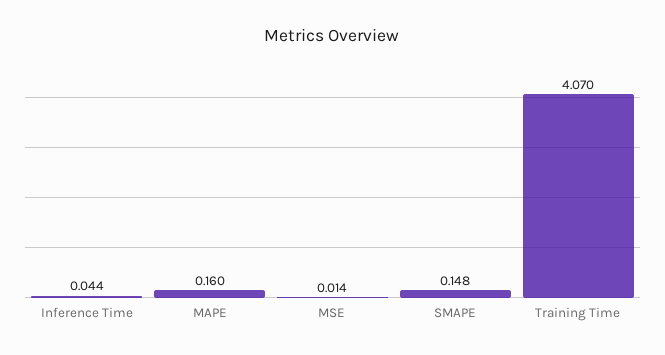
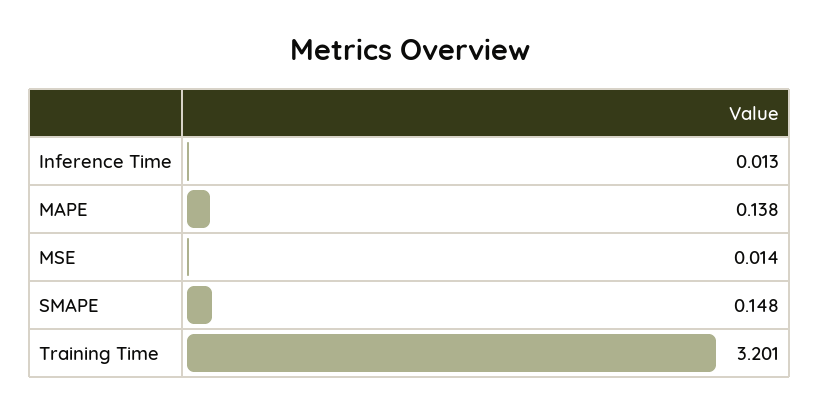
Inference Time: 0.044 -> 0.013
MAPE: 0.16 -> 0.138
Training Time: 4.07 -> 3.201

